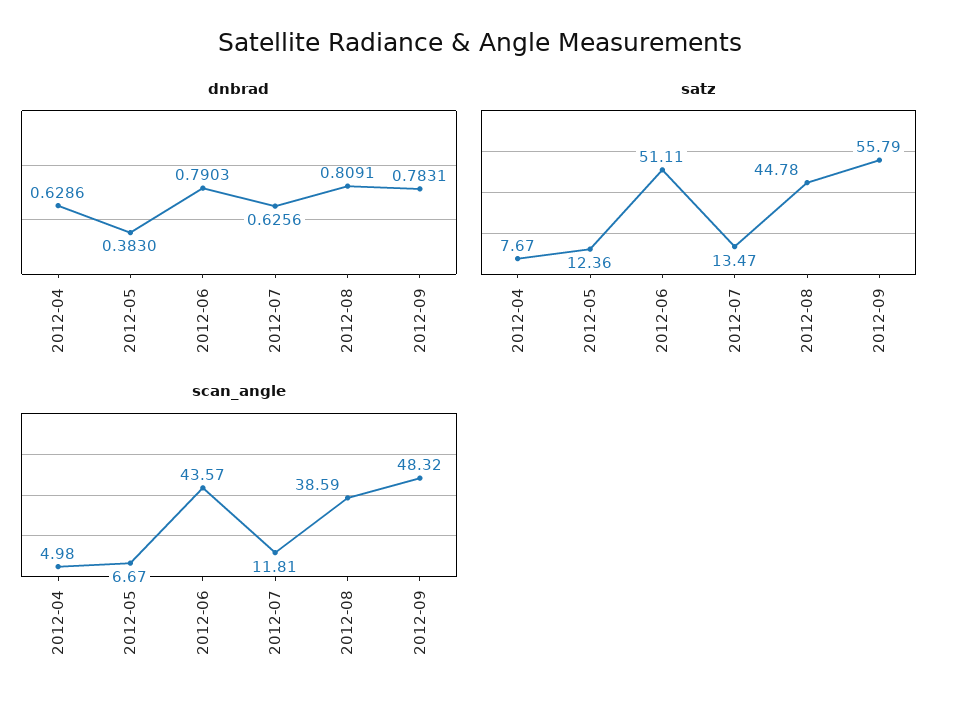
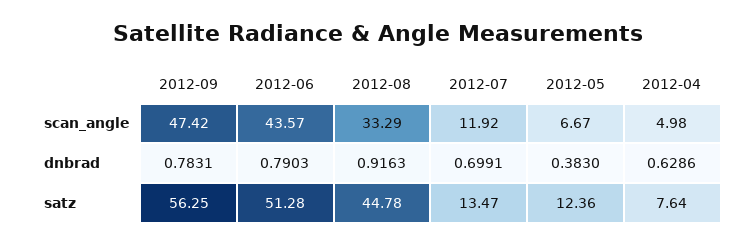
dnbrad, 2012-07: 0.6256 -> 0.6991
dnbrad, 2012-08: 0.8091 -> 0.9163
satz, 2012-04: 7.67 -> 7.64
satz, 2012-06: 51.11 -> 51.28
satz, 2012-09: 55.79 -> 56.25
scan_angle, 2012-07: 11.81 -> 11.92
scan_angle, 2012-08: 38.59 -> 33.29
scan_angle, 2012-09: 48.32 -> 47.42

